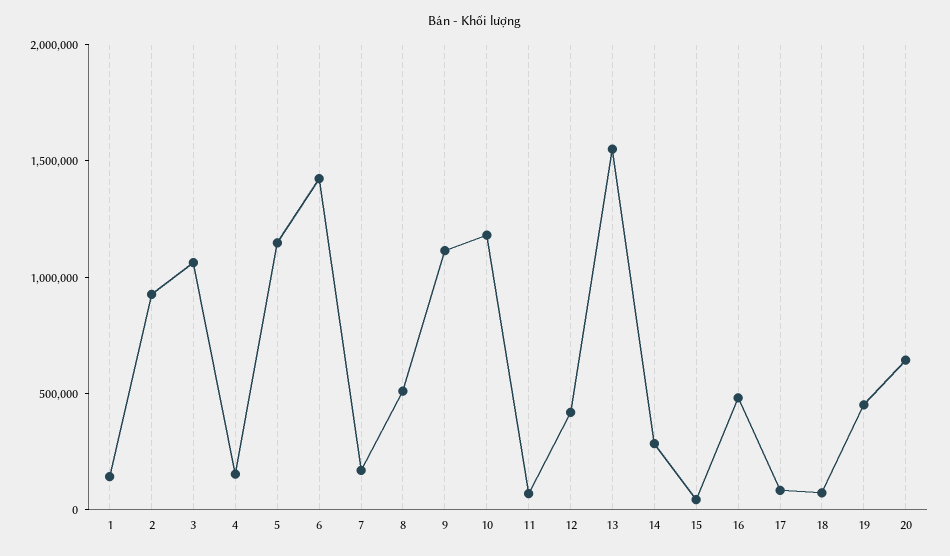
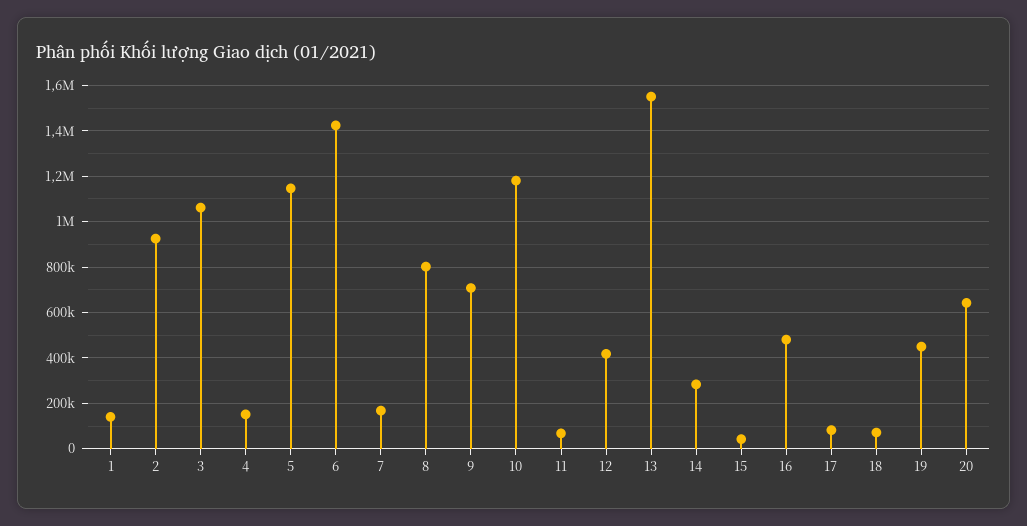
8: 500000 -> 800000
9: 1100000 -> 700000

